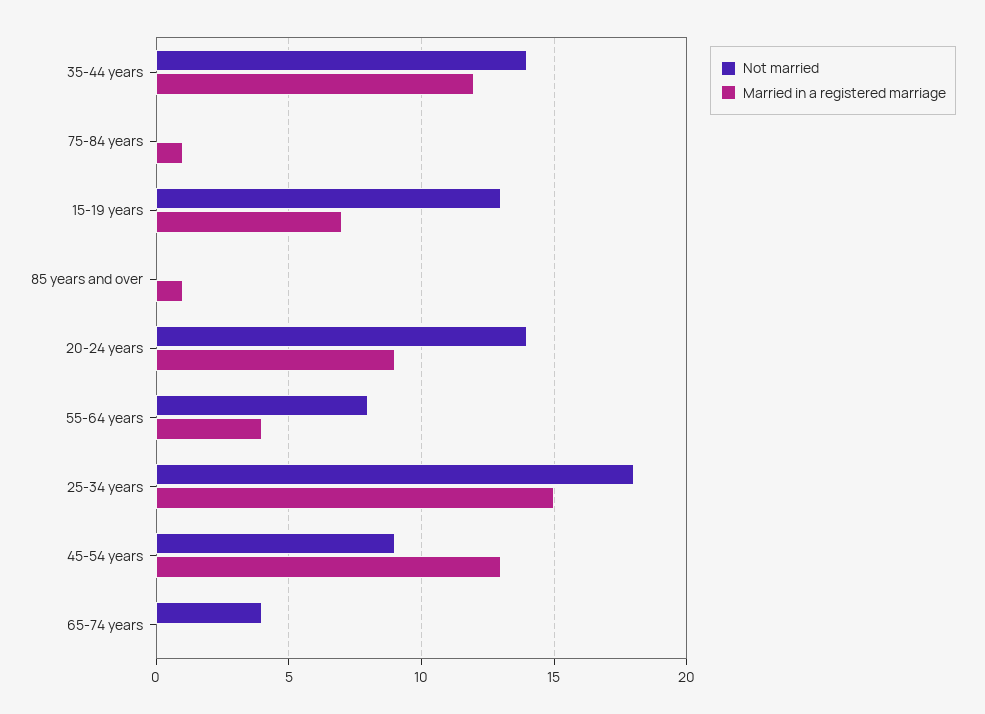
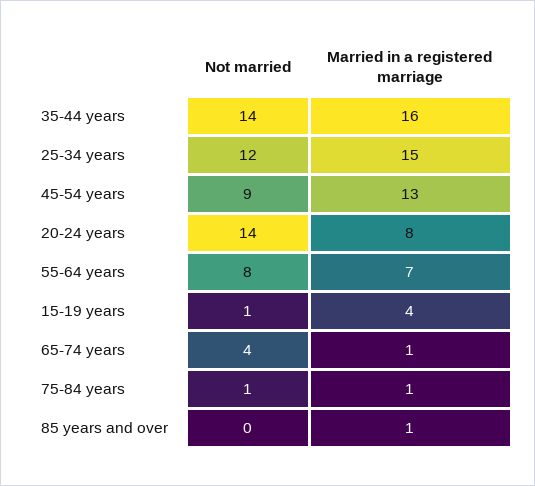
Married in a registered marriage, 35-44 years: 12 -> 16
Not married, 75-84 years: 0 -> 1
Not married, 15-19 years: 13 -> 1
Married in a registered marriage, 15-19 years: 7 -> 4
Married in a registered marriage, 20-24 years: 9 -> 8
Married in a registered marriage, 55-64 years: 4 -> 7
Not married, 25-34 years: 18 -> 12
Married in a registered marriage, 65-74 years: 0 -> 1

